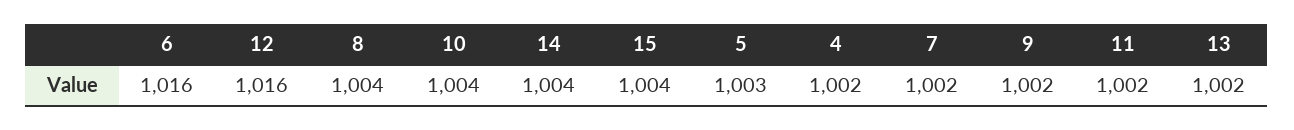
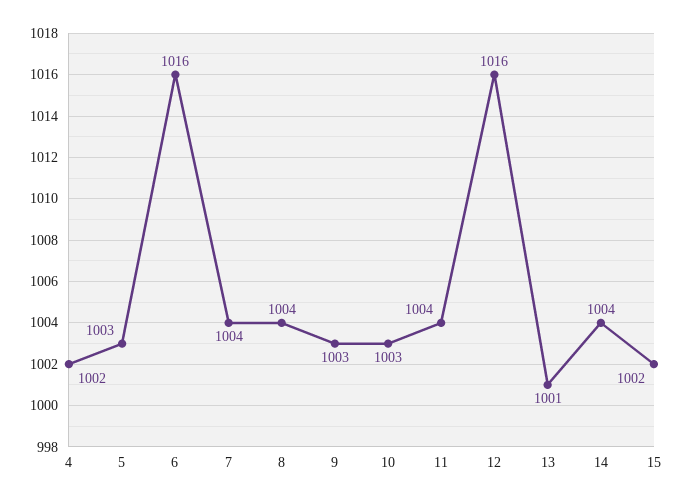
10: 1004 -> 1003
15: 1004 -> 1002
7: 1002 -> 1004
9: 1002 -> 1003
11: 1002 -> 1004
13: 1002 -> 1001

